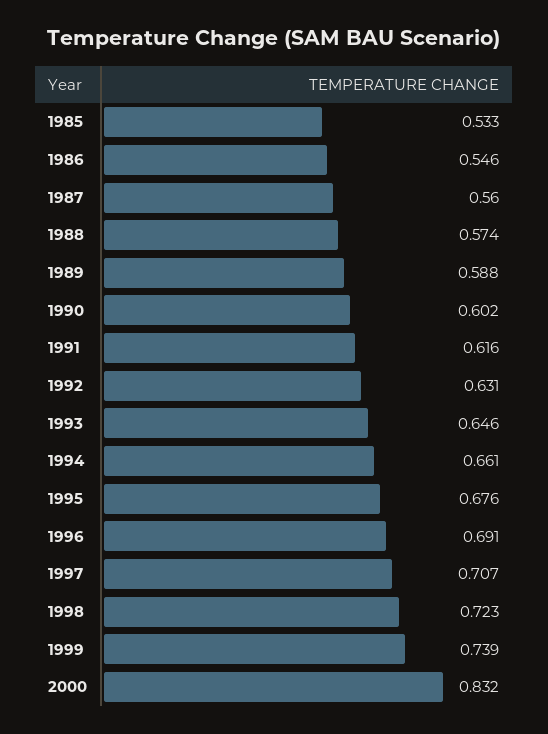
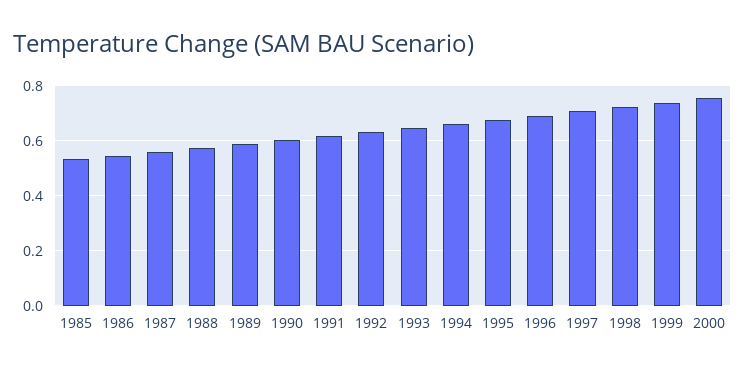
2000: 0.832 -> 0.75

